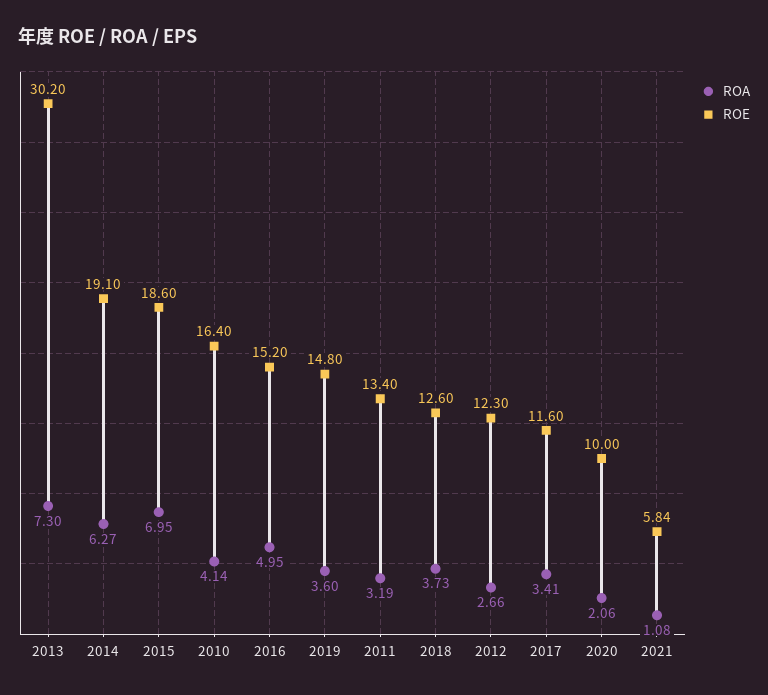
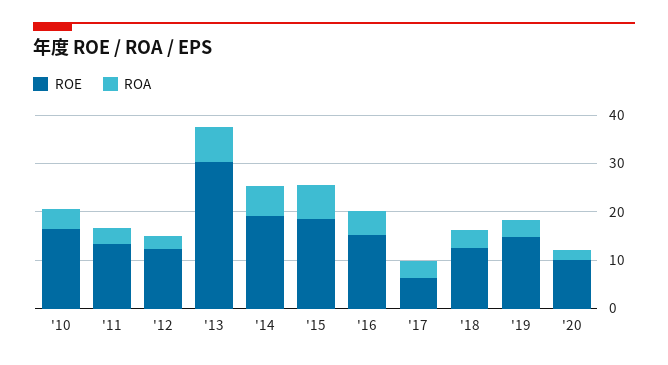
ROE, 2017: 11.6 -> 6
ROA, 2021: 1.08 -> none
ROE, 2021: 5.84 -> none

